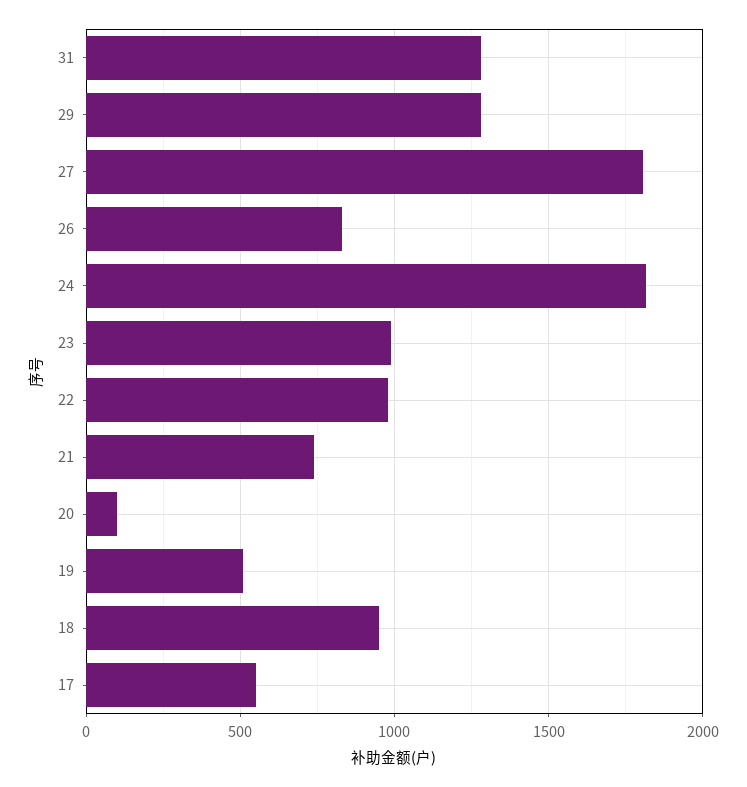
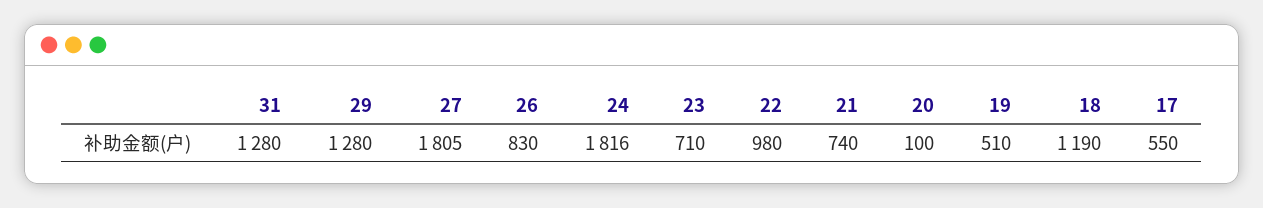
23: 1000 -> 710
18: 950 -> 1190

